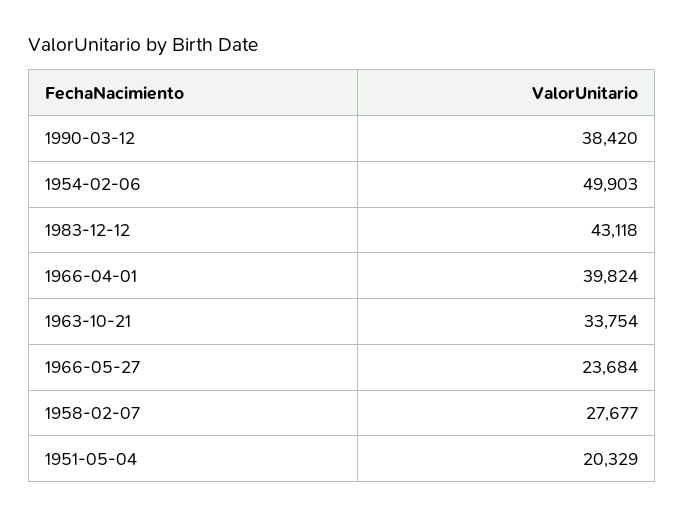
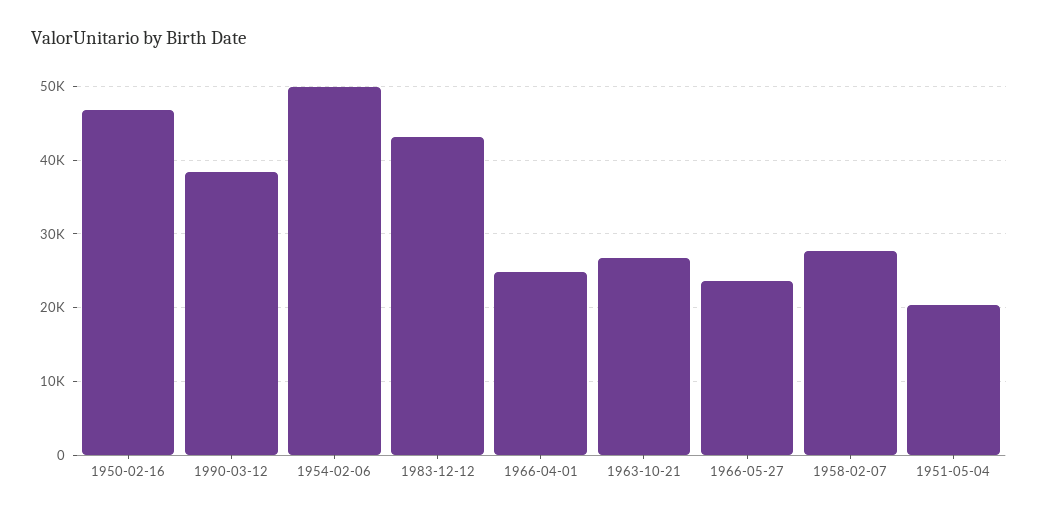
1966-04-01: 39824 -> 25000
1963-10-21: 33754 -> 27000
1950-02-16: none -> 47000

